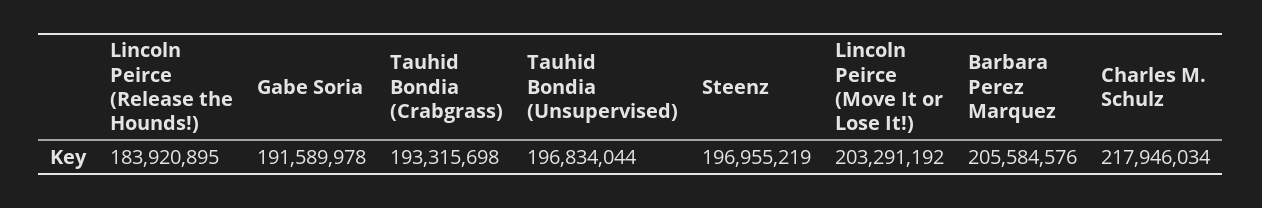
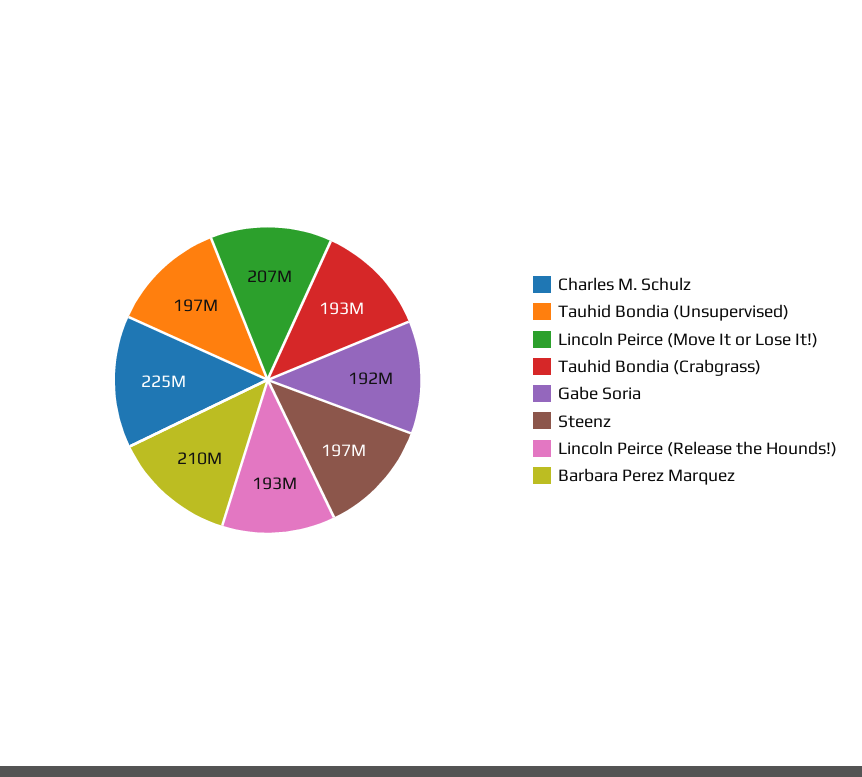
Lincoln Peirce (Release the Hounds!): 183920895 -> 193000000
Lincoln Peirce (Move It or Lose It!): 203291192 -> 207000000
Barbara Perez Marquez: 205584576 -> 210000000
Charles M. Schulz: 217946034 -> 225000000

